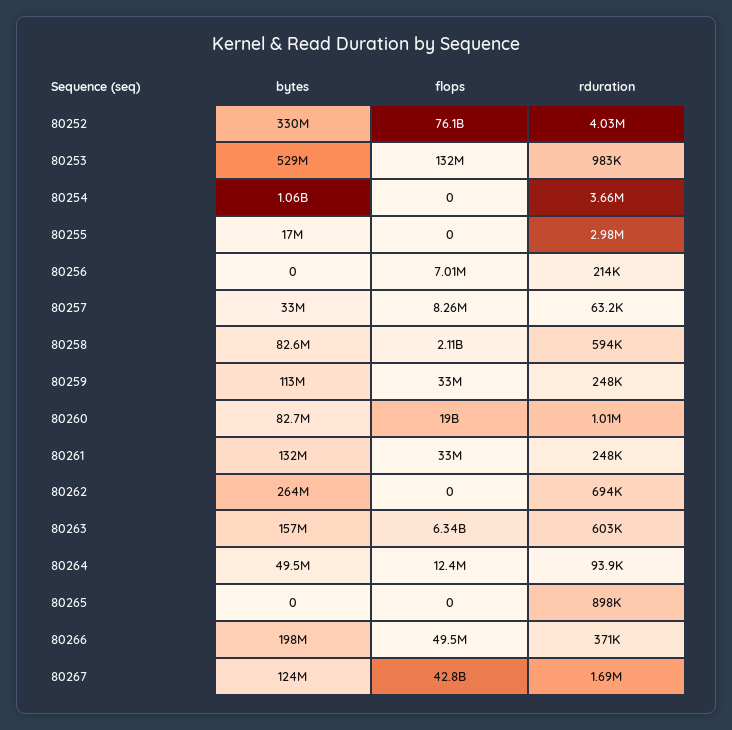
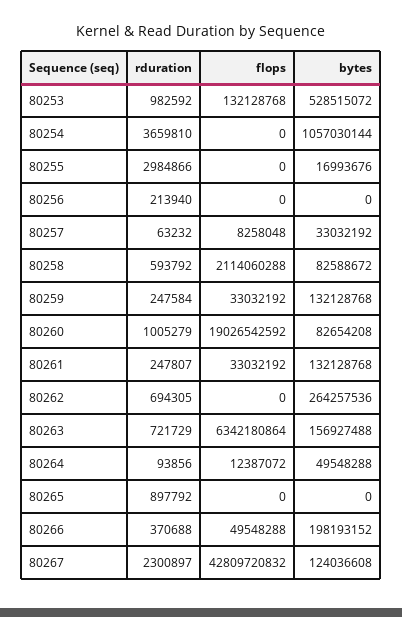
bytes, 80252: 330000000 -> none
flops, 80252: 76100000000 -> none
rduration, 80252: 4030000 -> none
flops, 80256: 7010000 -> 0
bytes, 80259: 113000000 -> 132128768
rduration, 80263: 603000 -> 721729
rduration, 80267: 1690000 -> 2300897

